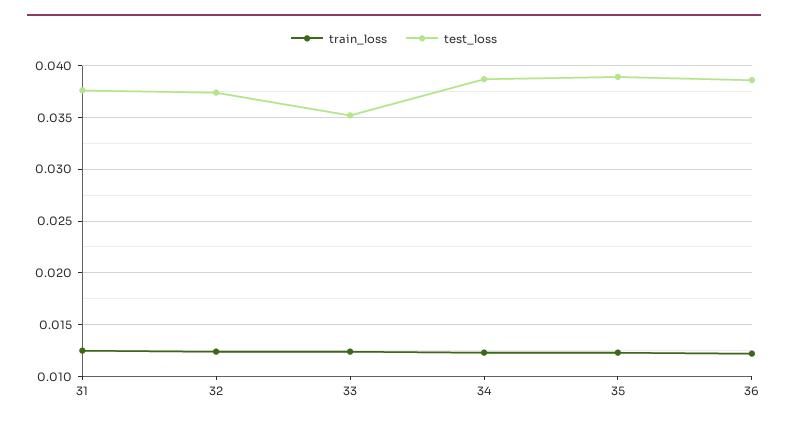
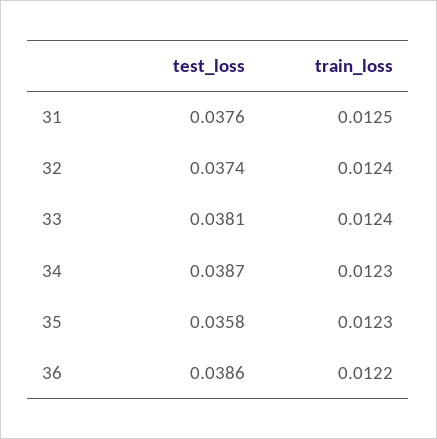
test_loss, 33: 0.035 -> 0.0381
test_loss, 35: 0.039 -> 0.0358

